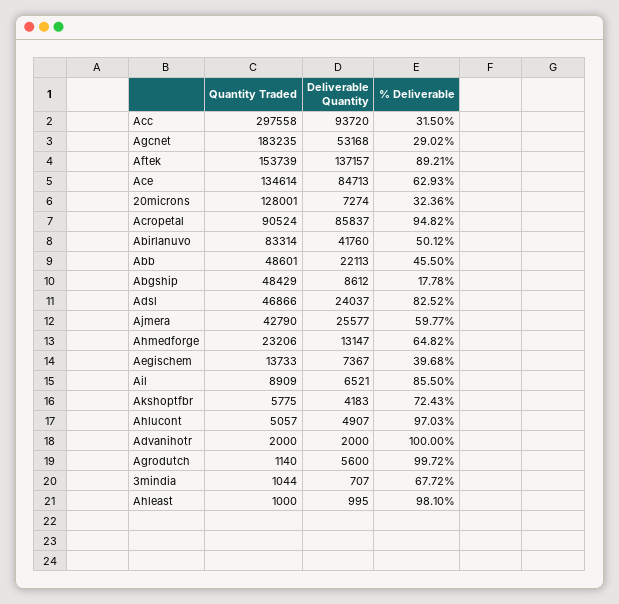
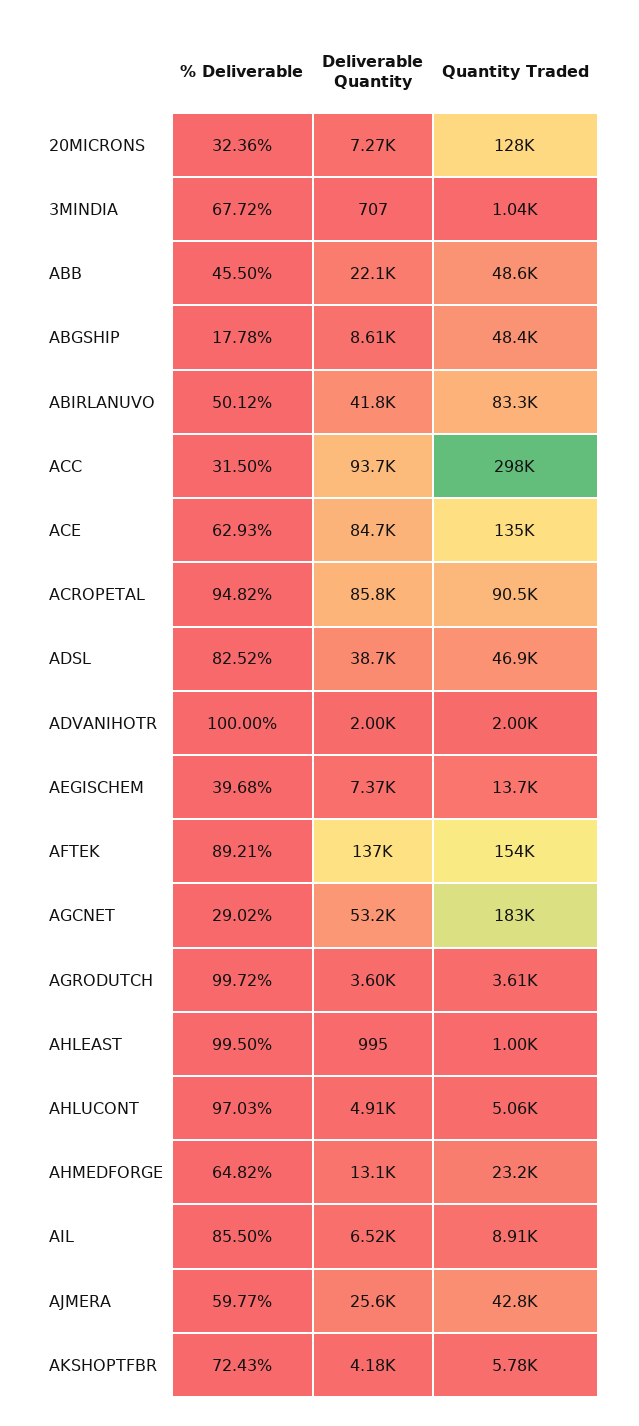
Deliverable Quantity, Adsl: 24037 -> 38700
Quantity Traded, Agrodutch: 1140 -> 3610
Deliverable Quantity, Agrodutch: 5600 -> 3600
% Deliverable, Ahleast: 98.1 -> 99.5

